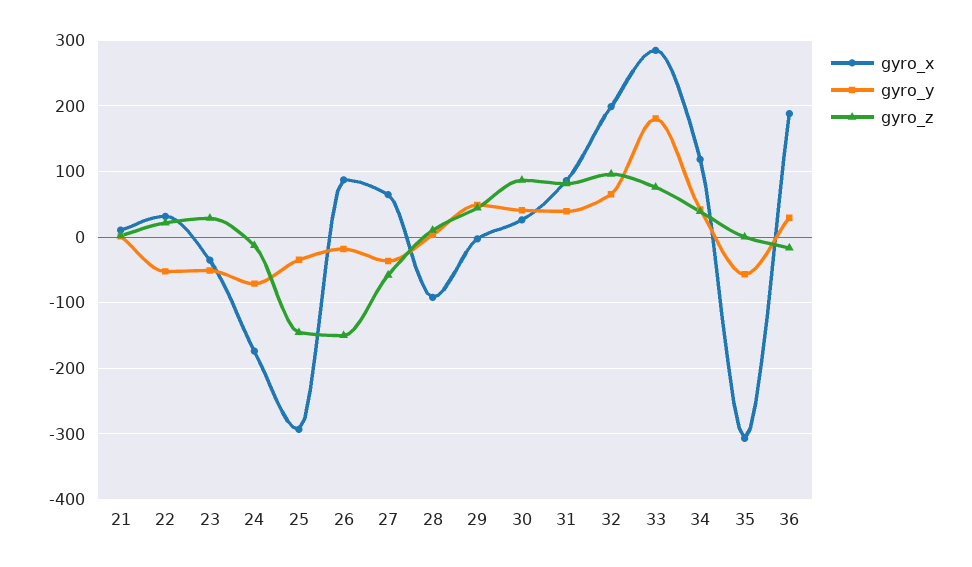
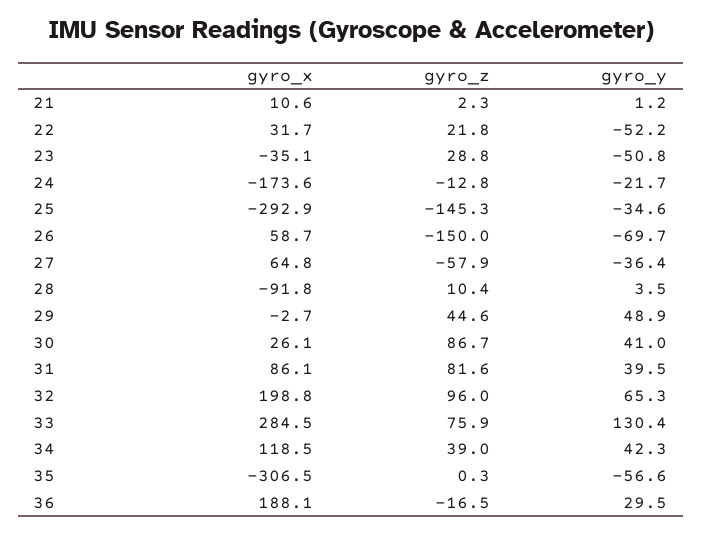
gyro_y, 24: -70 -> -21.7
gyro_x, 26: 90 -> 58.7
gyro_y, 26: -20 -> -69.7
gyro_y, 33: 180 -> 130.4

